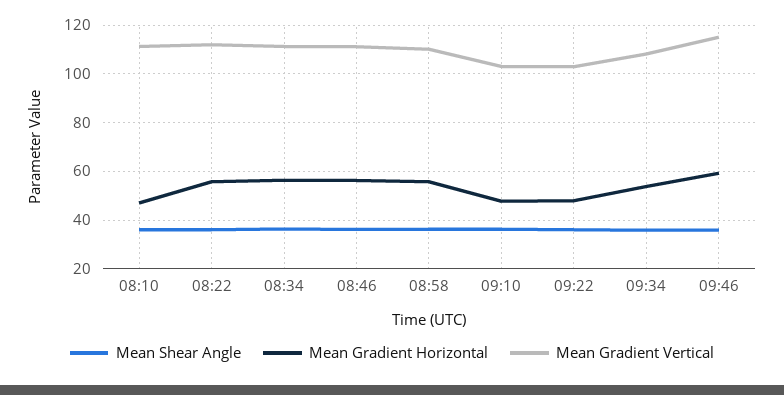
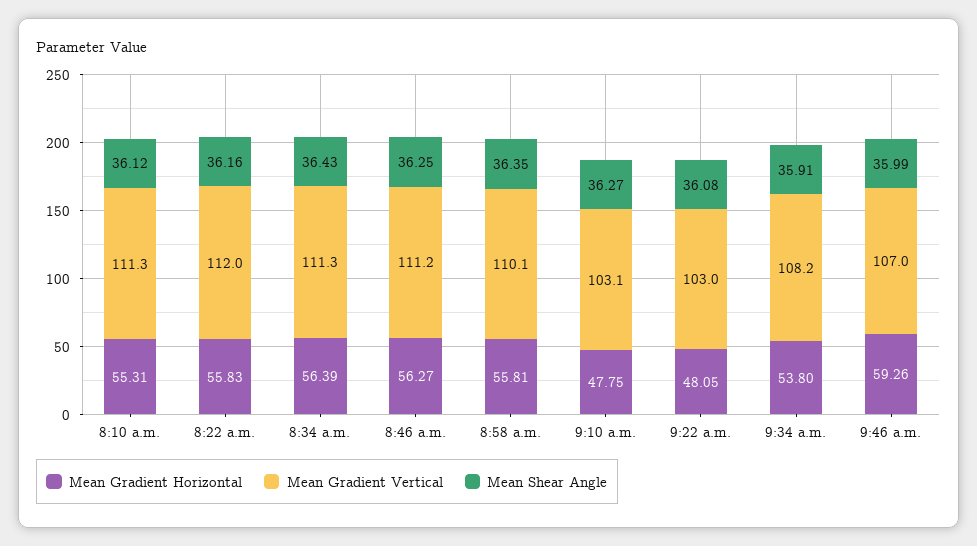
Mean Gradient Horizontal, 08:10: 47.5 -> 55.31
Mean Gradient Vertical, 09:46: 115 -> 107

